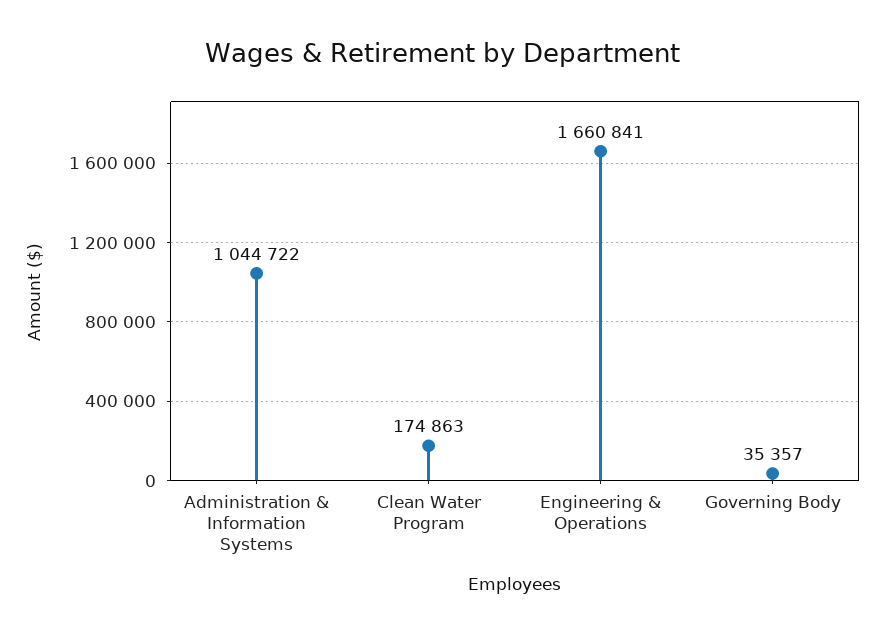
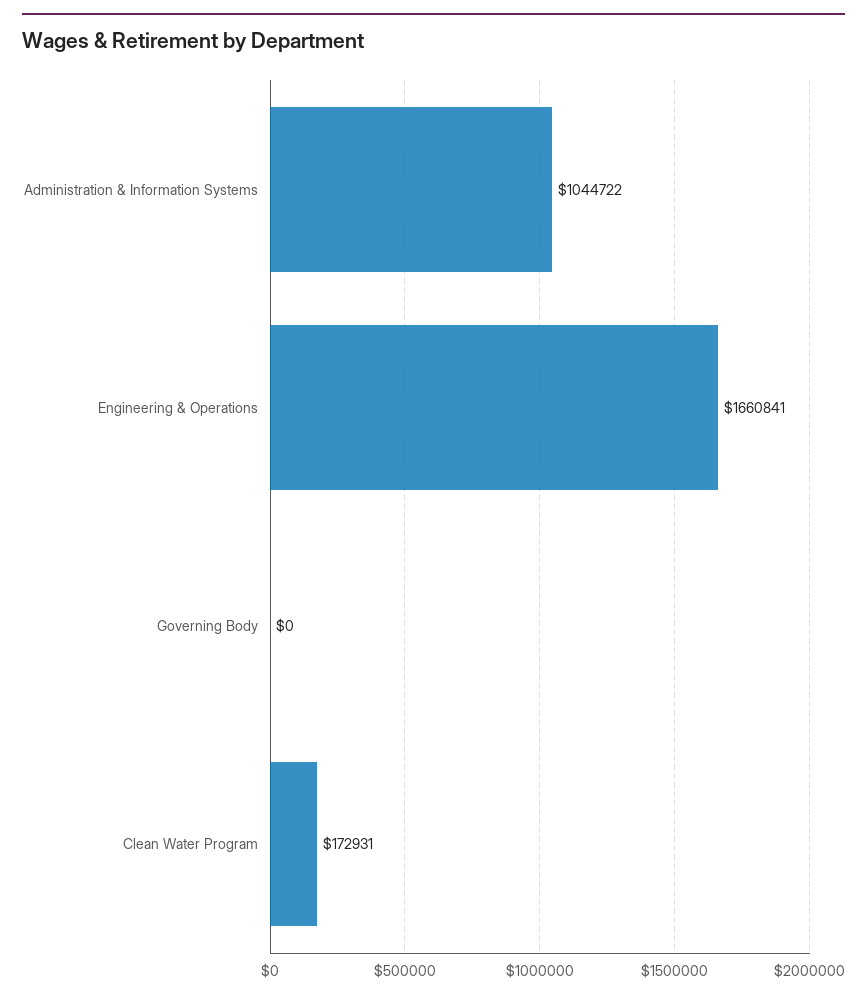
Clean Water Program: 174863 -> 172931
Governing Body: 35357 -> 0

